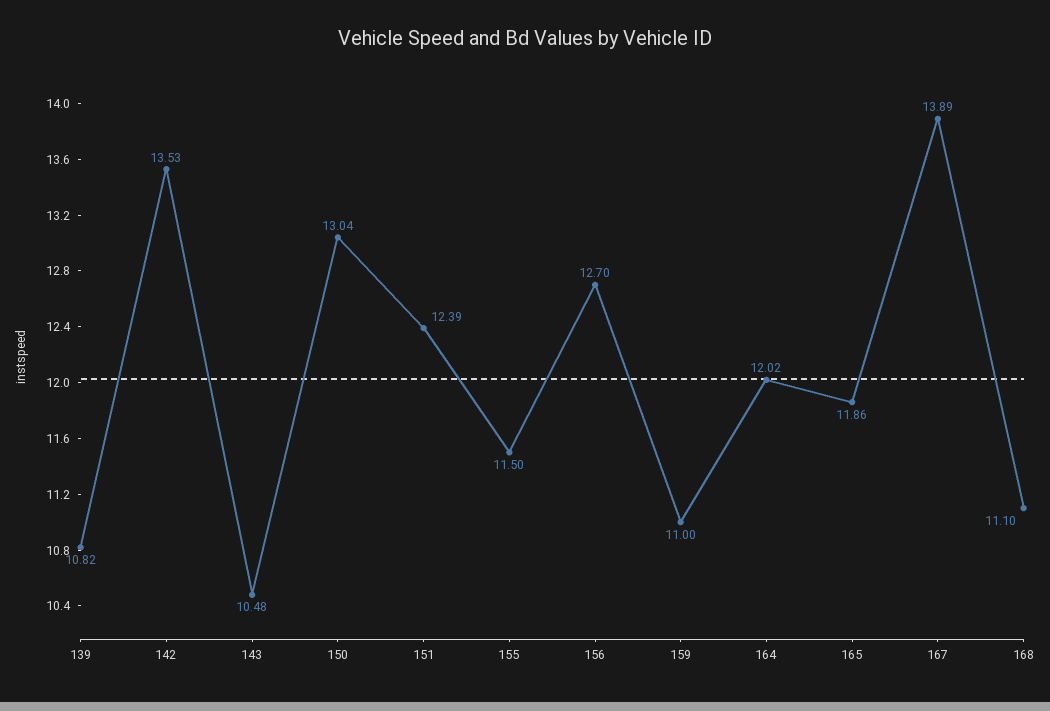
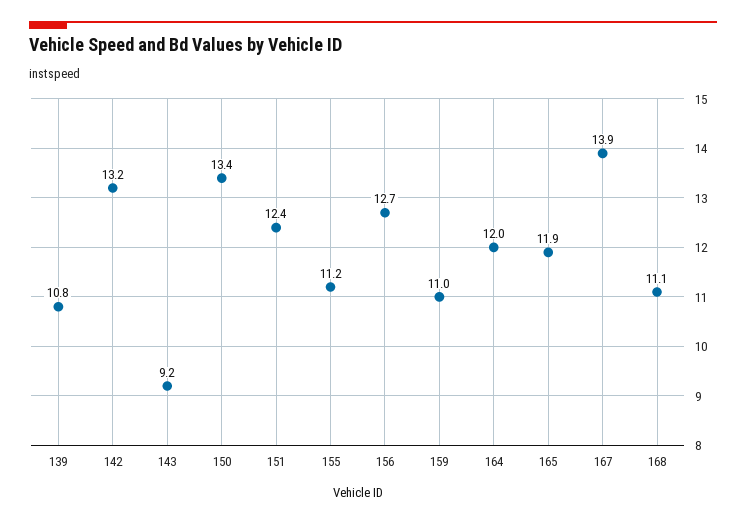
142: 13.53 -> 13.2
143: 10.48 -> 9.2
150: 13.04 -> 13.4
155: 11.5 -> 11.2

